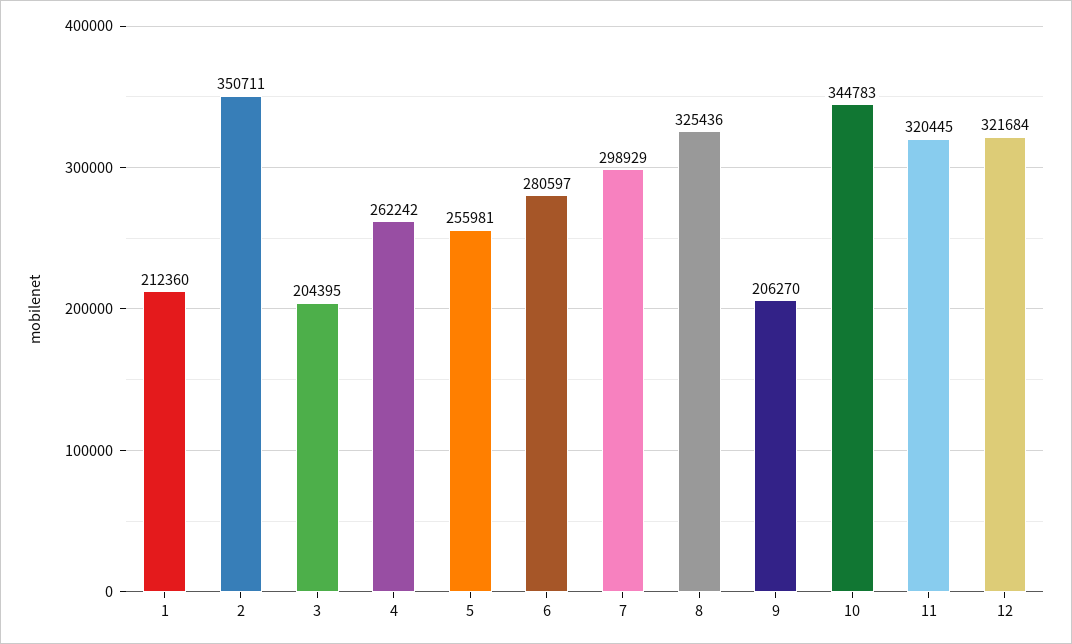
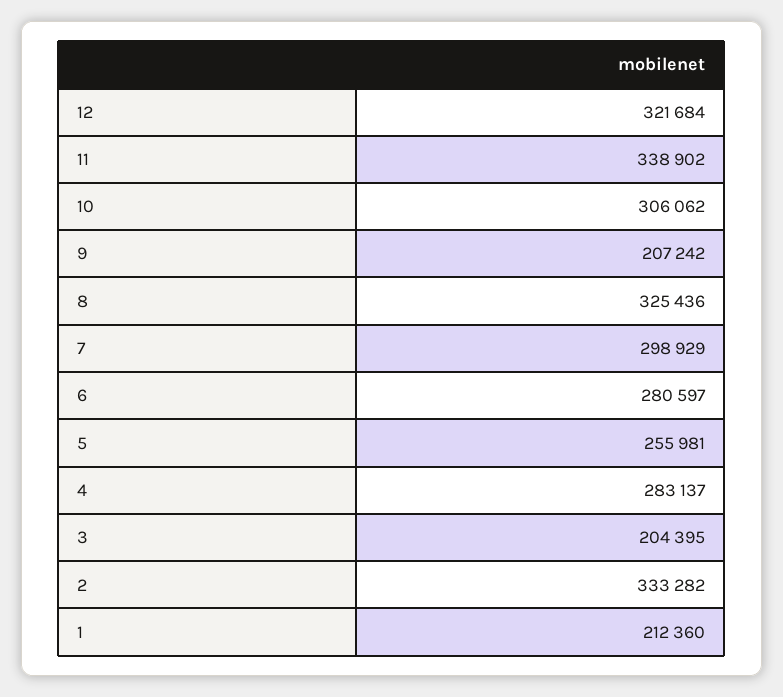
2: 350711 -> 333282
4: 262242 -> 283137
9: 206270 -> 207242
10: 344783 -> 306062
11: 320445 -> 338902

